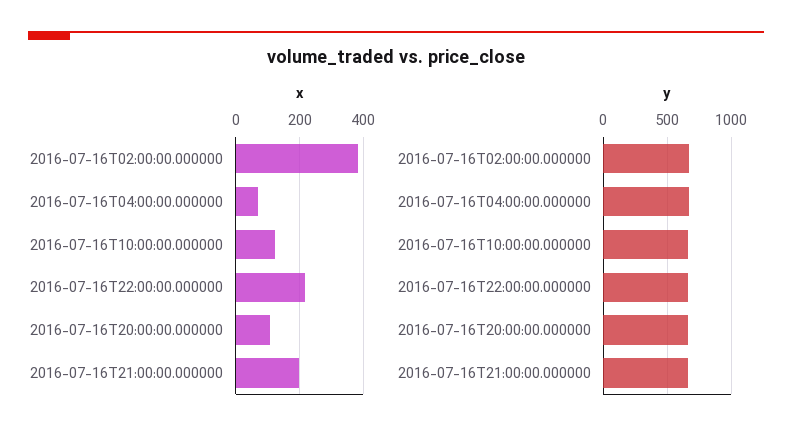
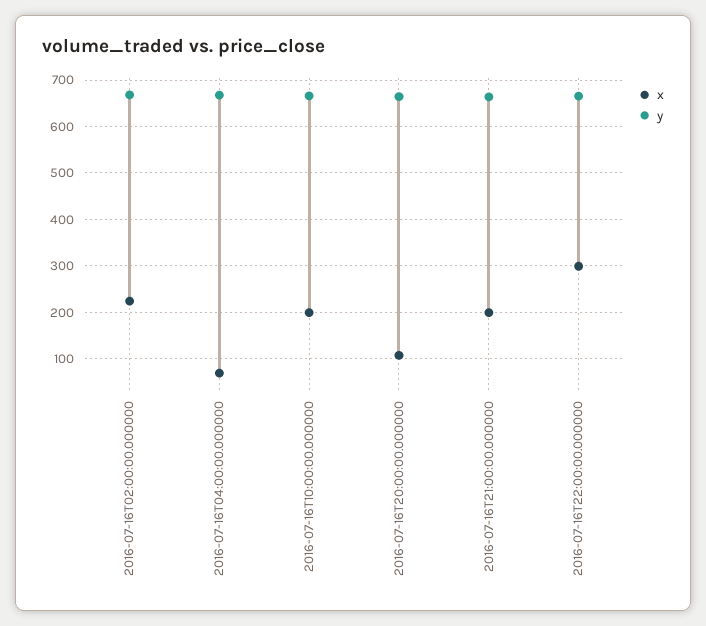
x, 2016-07-16T02:00:00.000000: 380 -> 220
x, 2016-07-16T10:00:00.000000: 120 -> 200
x, 2016-07-16T22:00:00.000000: 220 -> 300

